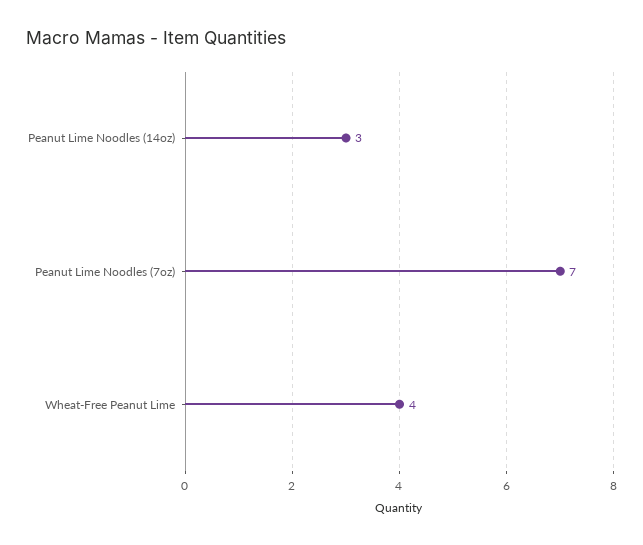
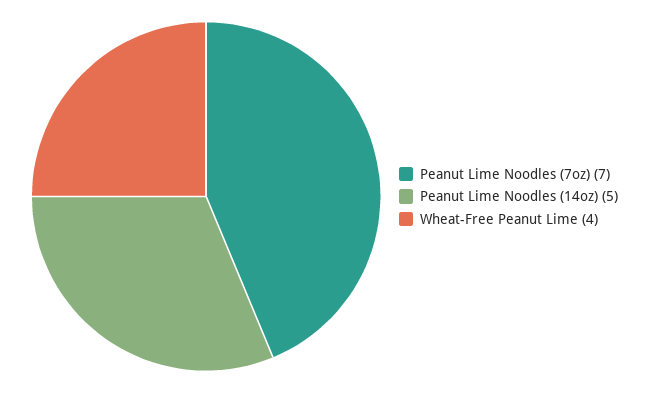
Peanut Lime Noodles (14oz): 3 -> 5

